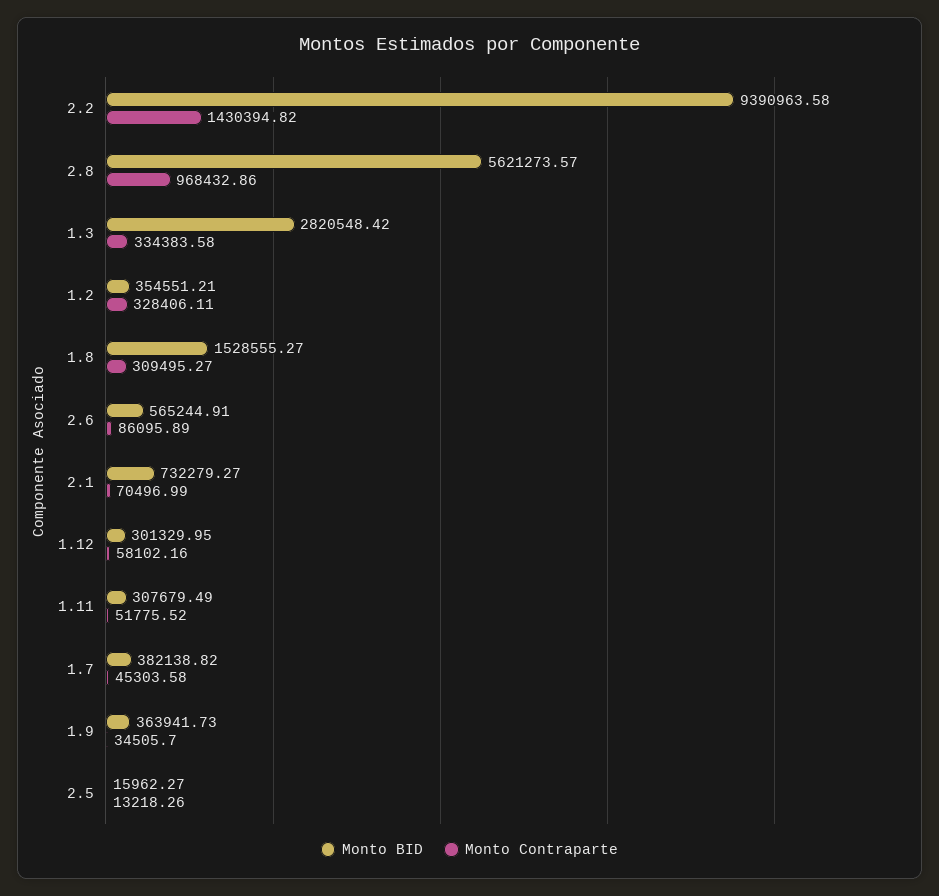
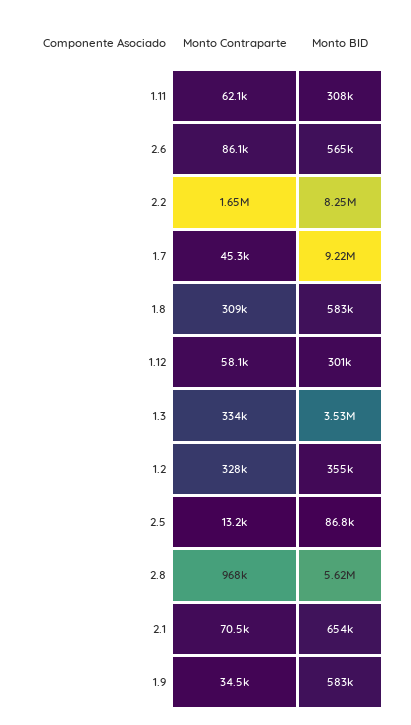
Monto BID, 2.2: 9390963.58 -> 8250000
Monto Contraparte, 2.2: 1430394.82 -> 1650000
Monto BID, 1.3: 2820548.42 -> 3530000
Monto BID, 1.8: 1528555.27 -> 583000
Monto BID, 2.1: 732279.27 -> 654000
Monto Contraparte, 1.11: 51775.52 -> 62100
Monto BID, 1.7: 382138.82 -> 9220000
Monto BID, 1.9: 363941.73 -> 583000
Monto BID, 2.5: 15962.27 -> 86800

